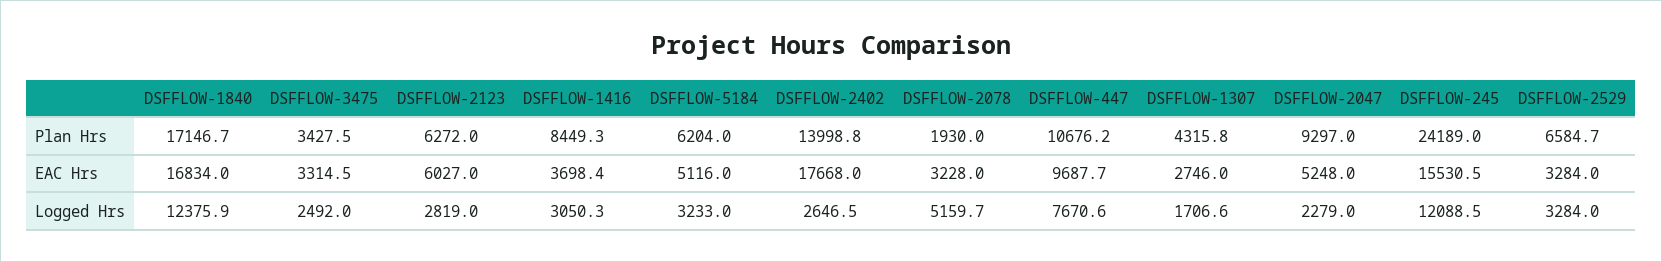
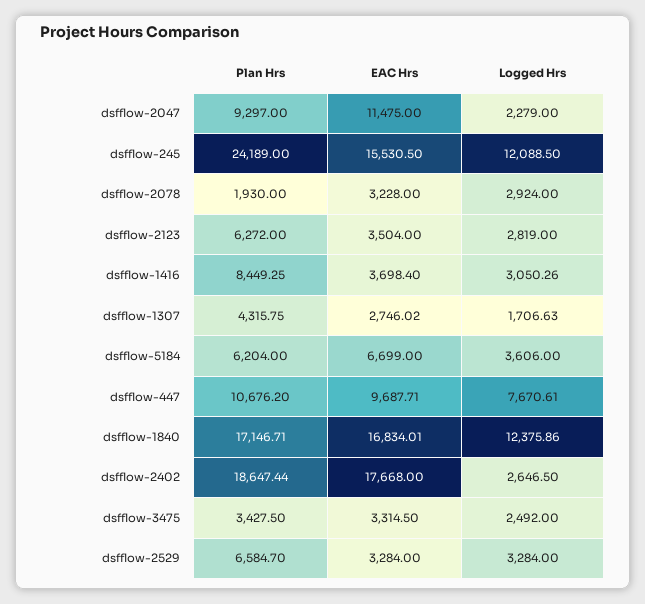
DSFFLOW-2402, Plan Hrs: 13998.8 -> 18647.44
DSFFLOW-2123, EAC Hrs: 6027 -> 3504
DSFFLOW-5184, EAC Hrs: 5116 -> 6699
DSFFLOW-2047, EAC Hrs: 5248 -> 11475
DSFFLOW-5184, Logged Hrs: 3233 -> 3606
DSFFLOW-2078, Logged Hrs: 5159.7 -> 2924

